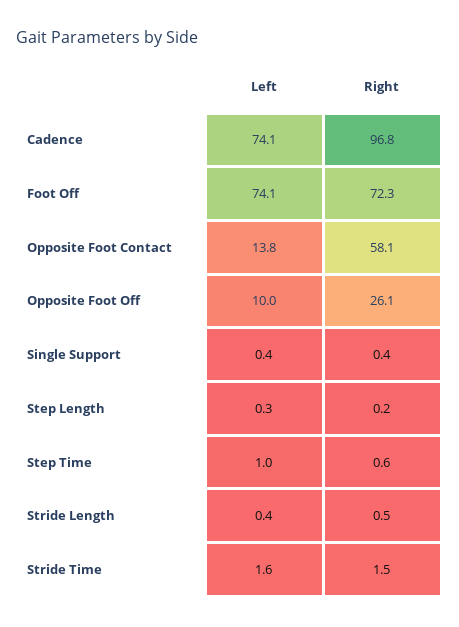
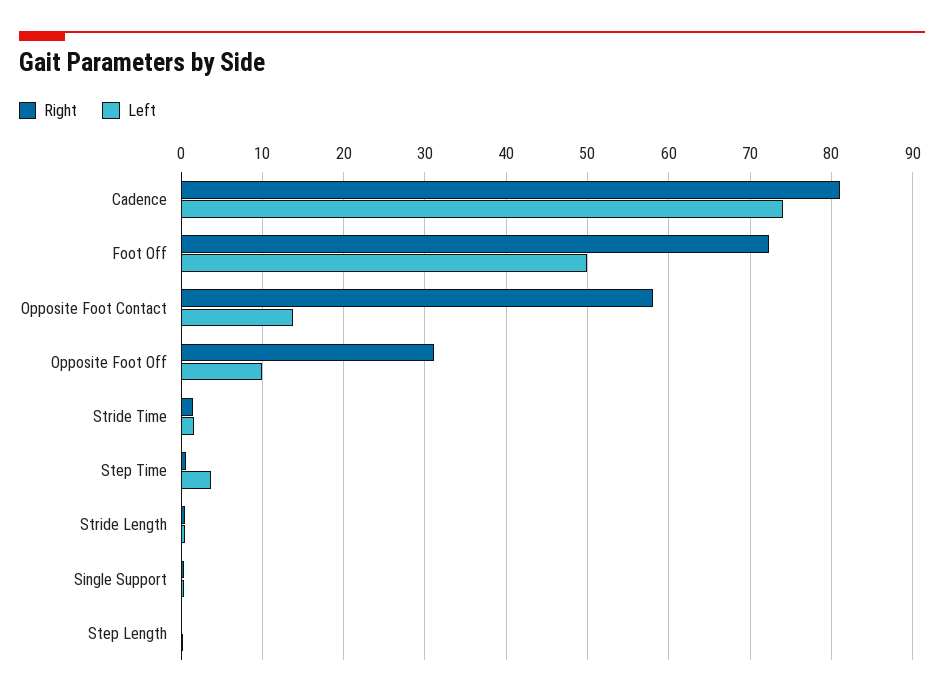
Right, Cadence: 96.8 -> 81
Left, Foot Off: 74.1 -> 50
Right, Opposite Foot Off: 26.1 -> 31
Left, Step Time: 1 -> 4

